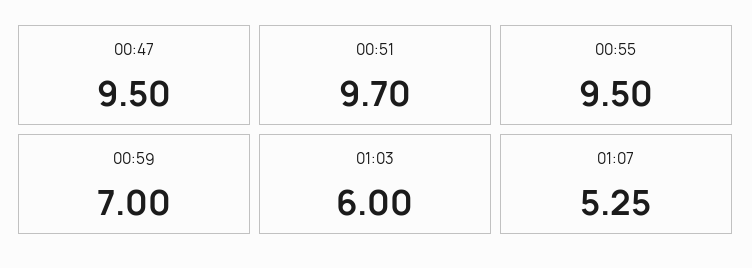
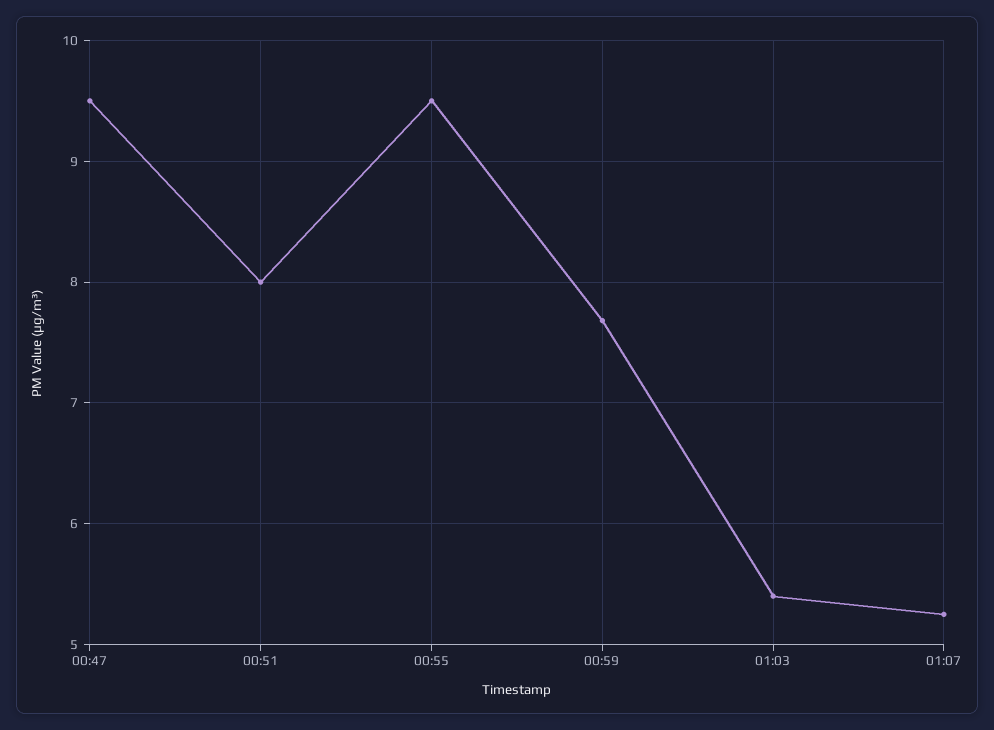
00:51: 9.7 -> 8
00:59: 7 -> 7.7
01:03: 6 -> 5.4

